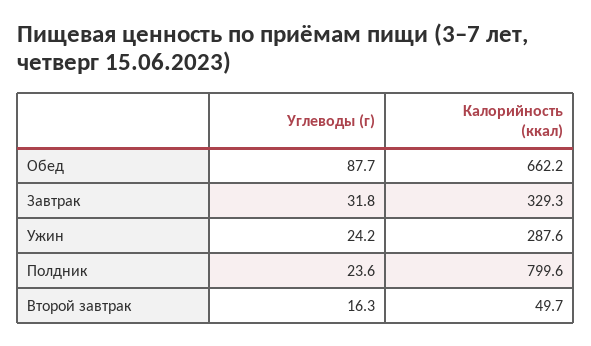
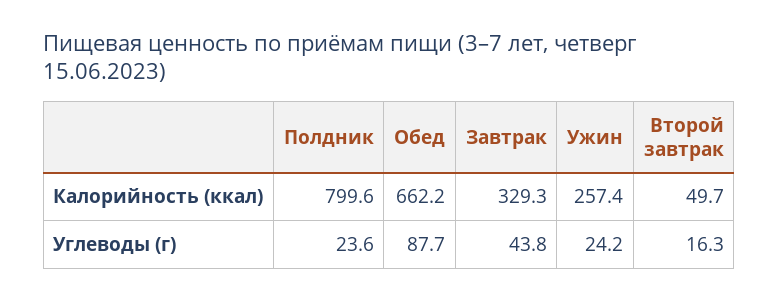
Углеводы (г), Завтрак: 31.8 -> 43.8
Калорийность (ккал), Ужин: 287.6 -> 257.4

